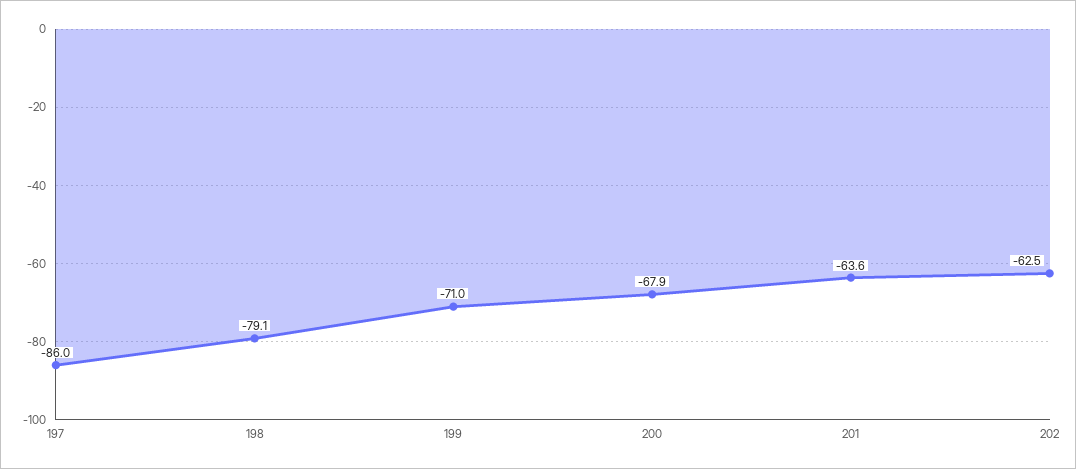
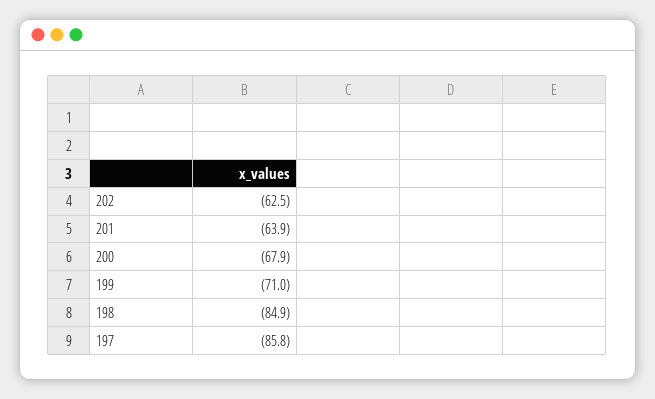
197: -86 -> -85.8
198: -79.1 -> -84.9
201: -63.6 -> -63.9

